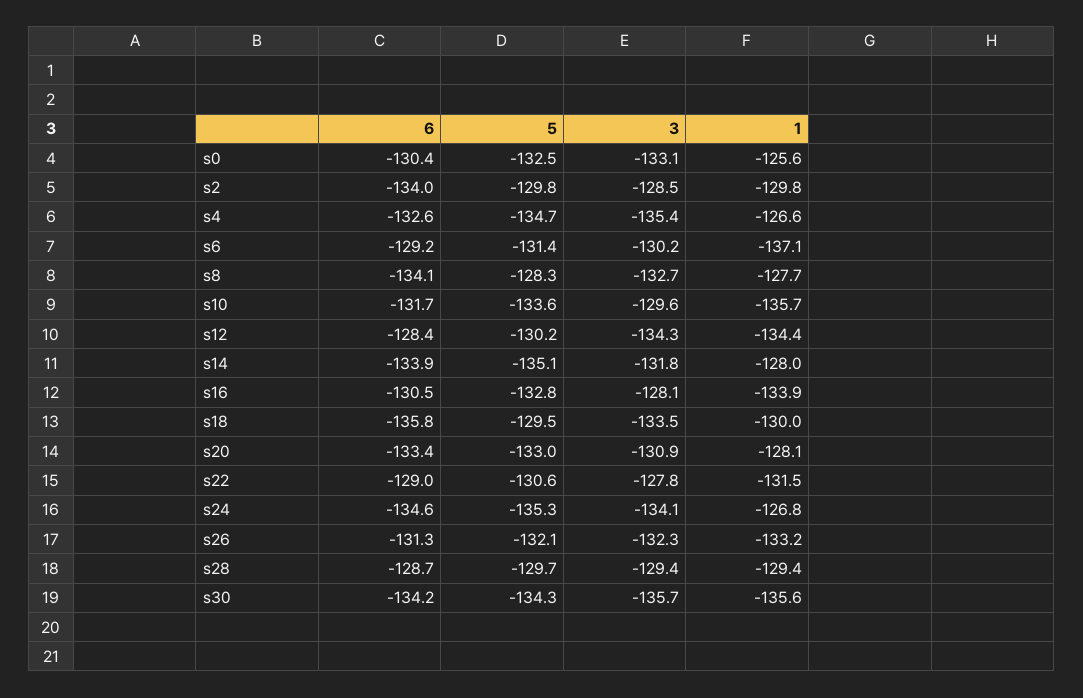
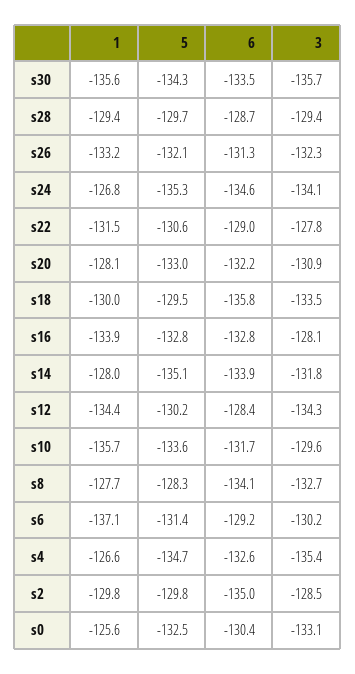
6, s2: -134 -> -135
6, s16: -130.5 -> -132.8
6, s20: -133.4 -> -132.2
6, s30: -134.2 -> -133.5

